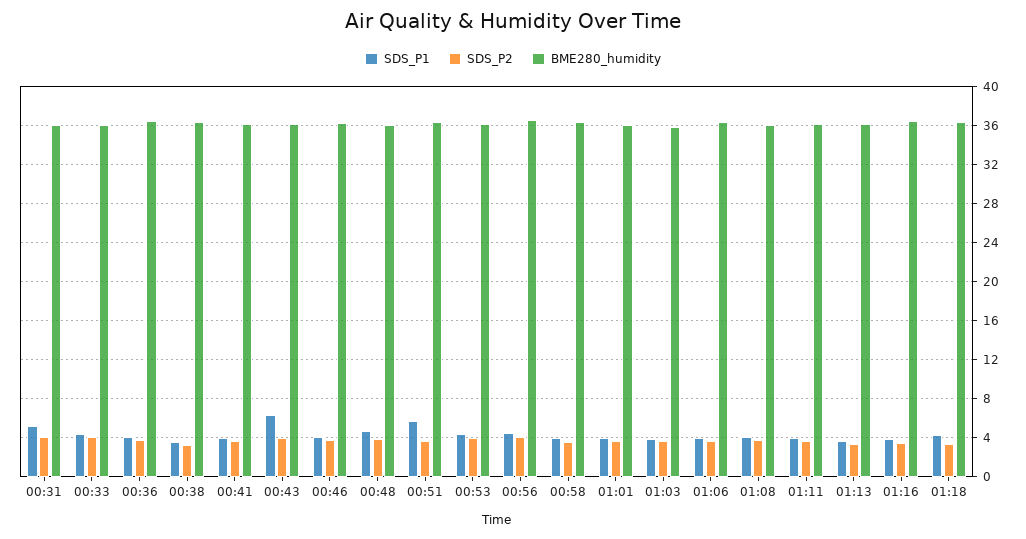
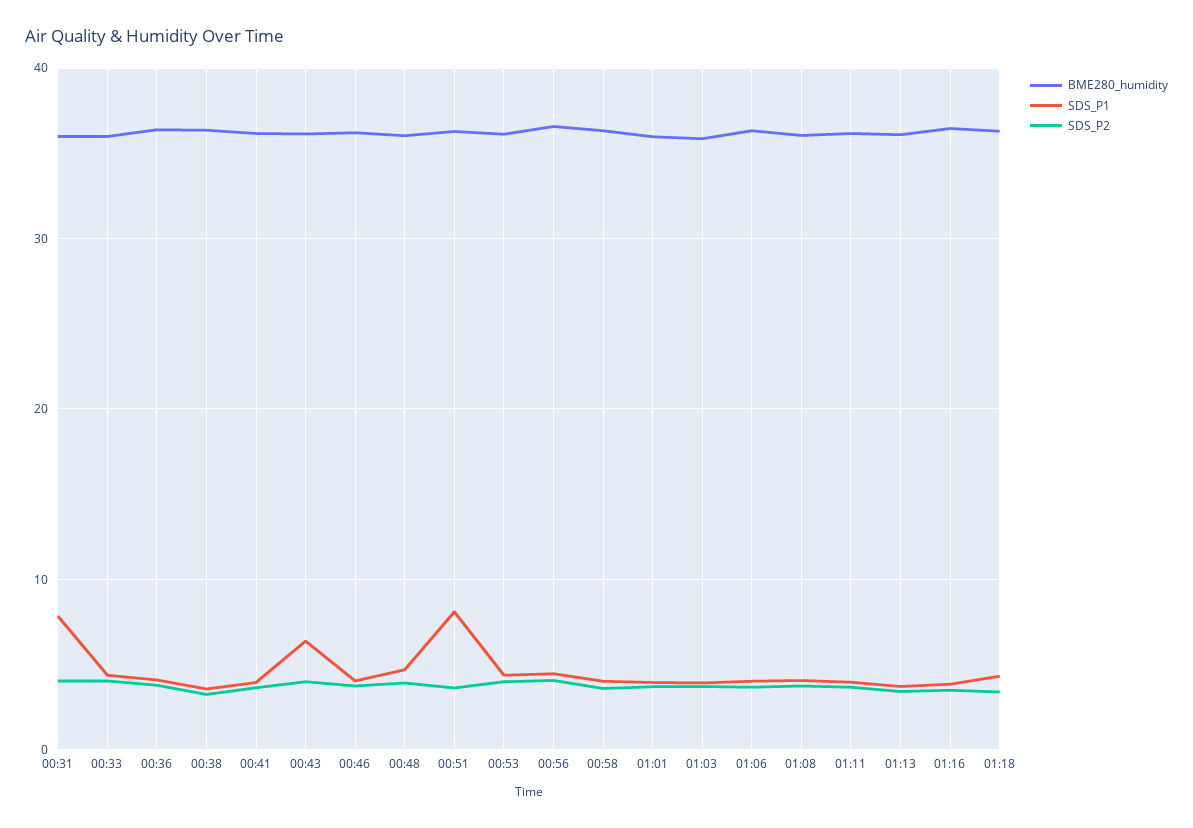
SDS_P1, 00:31: 5 -> 8
SDS_P1, 00:51: 6 -> 8

